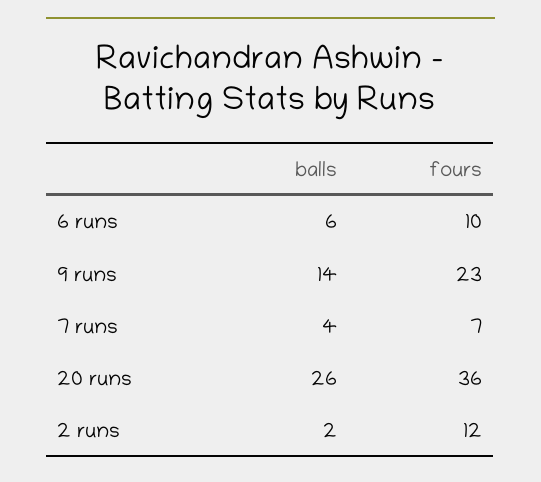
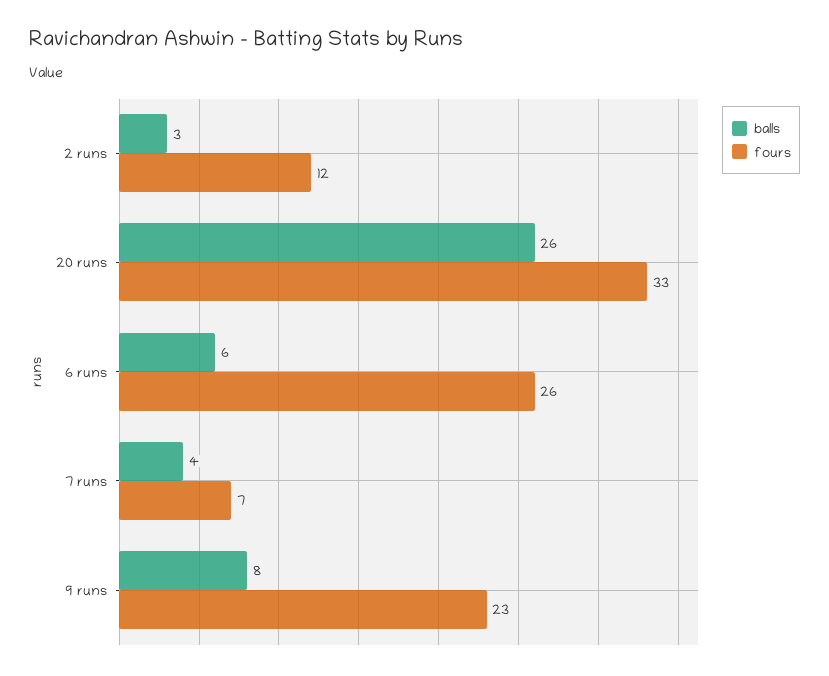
fours, 6 runs: 10 -> 26
balls, 9 runs: 14 -> 8
fours, 20 runs: 36 -> 33
balls, 2 runs: 2 -> 3

